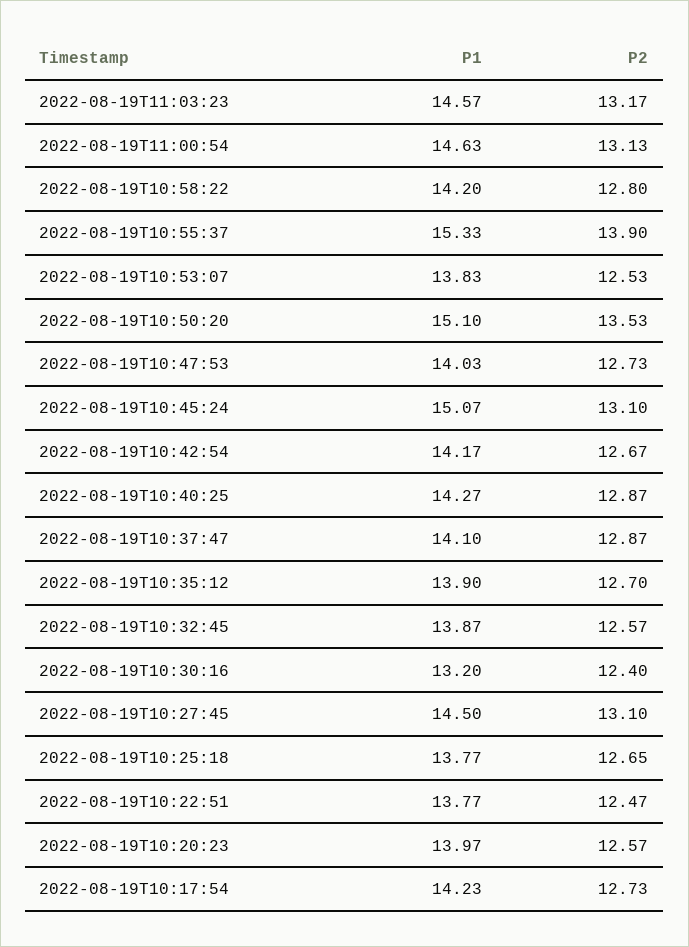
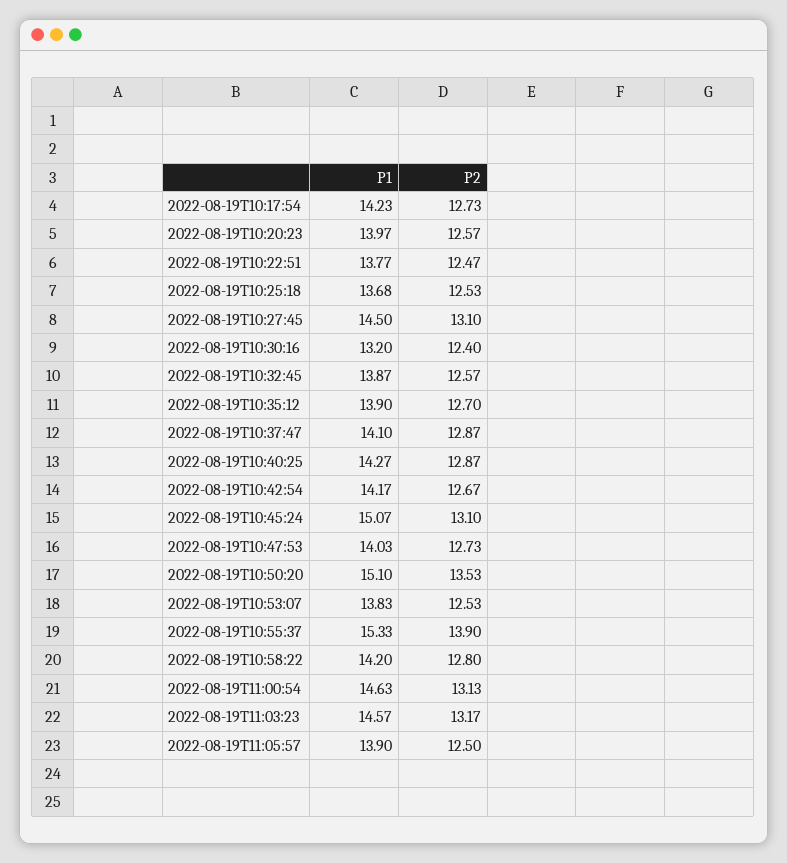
P1, 2022-08-19T10:25:18: 13.77 -> 13.68
P2, 2022-08-19T10:25:18: 12.65 -> 12.53
P1, 2022-08-19T11:05:57: none -> 13.9
P2, 2022-08-19T11:05:57: none -> 12.5

